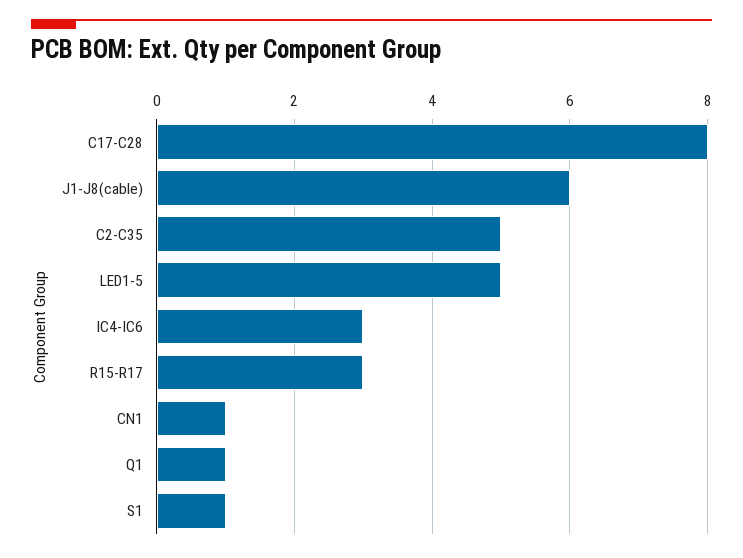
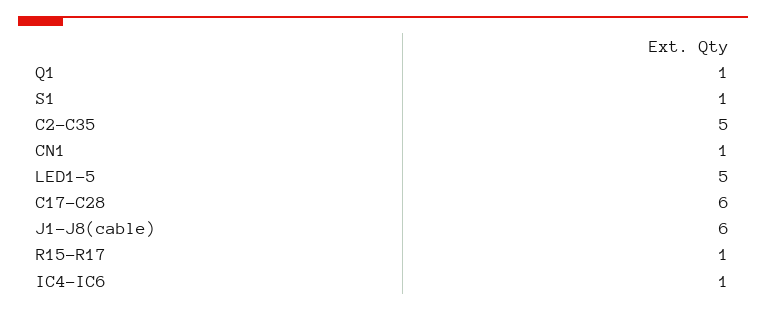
C17-C28: 8 -> 6
IC4-IC6: 3 -> 1
R15-R17: 3 -> 1

